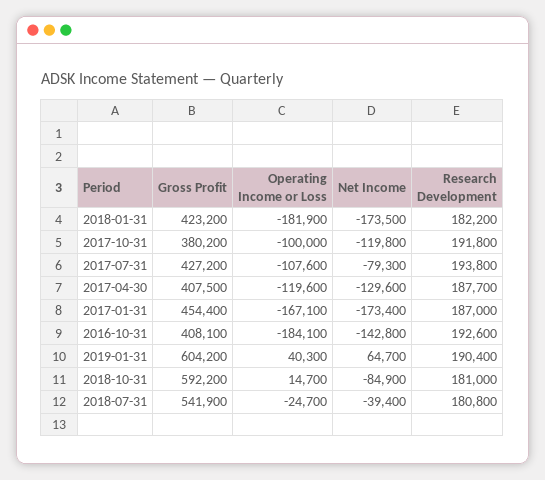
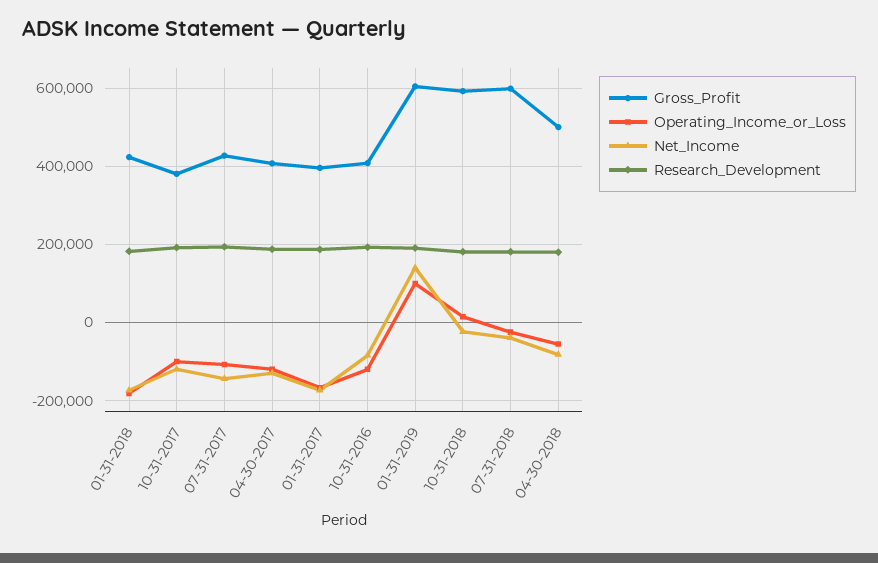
Net Income, 2017-07-31: -79300 -> -140000
Gross Profit, 2017-01-31: 454400 -> 400000
Operating Income or Loss, 2016-10-31: -184100 -> -120000
Net Income, 2016-10-31: -142800 -> -80000
Operating Income or Loss, 2019-01-31: 40300 -> 100000
Net Income, 2019-01-31: 64700 -> 140000
Net Income, 2018-10-31: -84900 -> -20000
Gross Profit, 2018-07-31: 541900 -> 600000
Gross Profit, 04-30-2018: none -> 500000
Operating Income or Loss, 04-30-2018: none -> -60000
Net Income, 04-30-2018: none -> -80000
Research Development, 04-30-2018: none -> 180000

